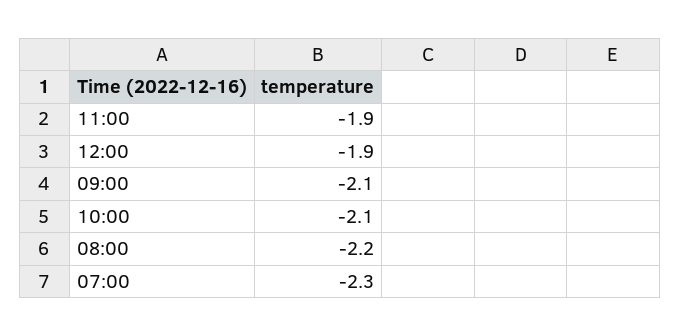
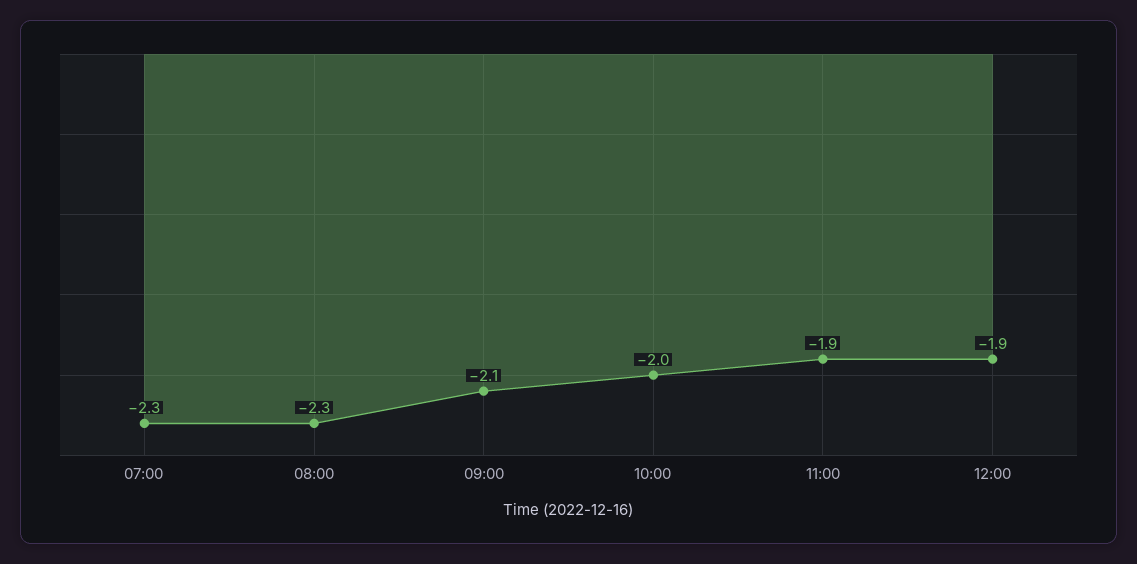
10:00: -2.1 -> -2
08:00: -2.2 -> -2.3

